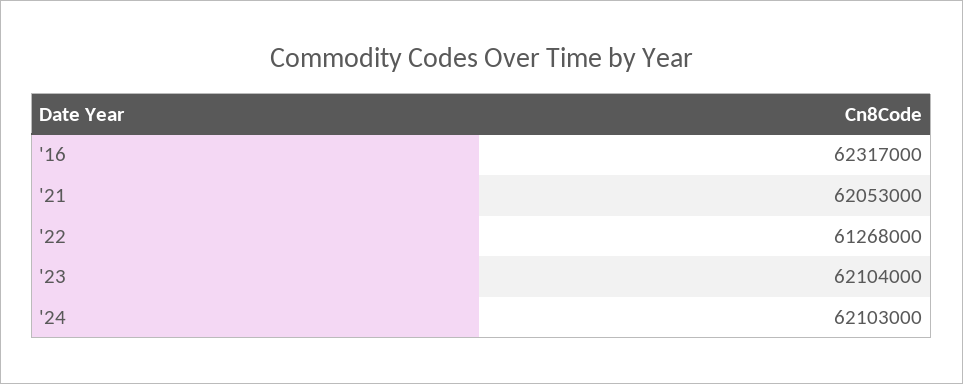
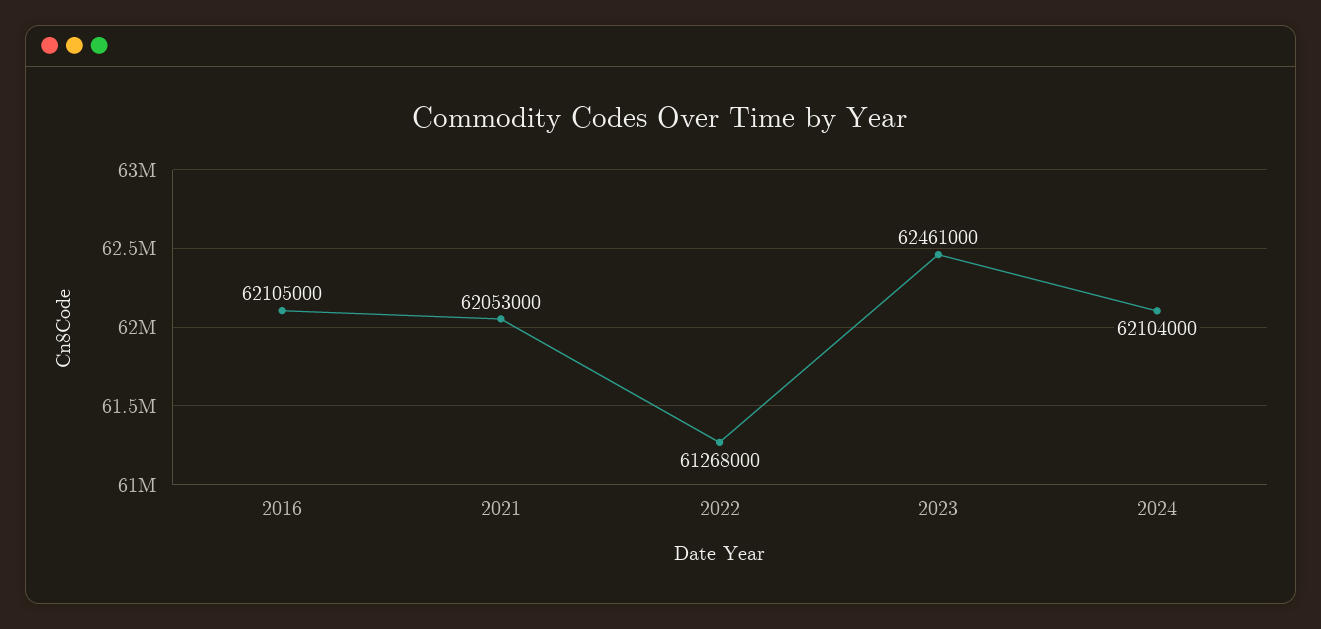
'16: 62317000 -> 62105000
'23: 62104000 -> 62461000
'24: 62103000 -> 62104000

